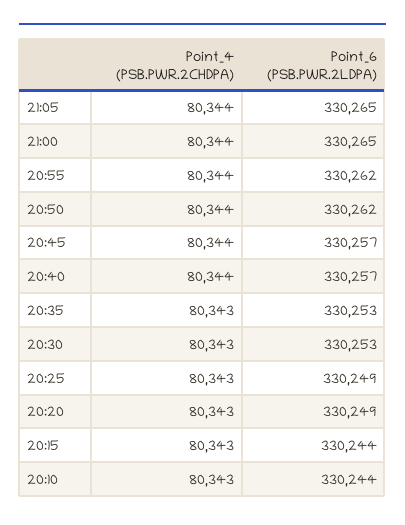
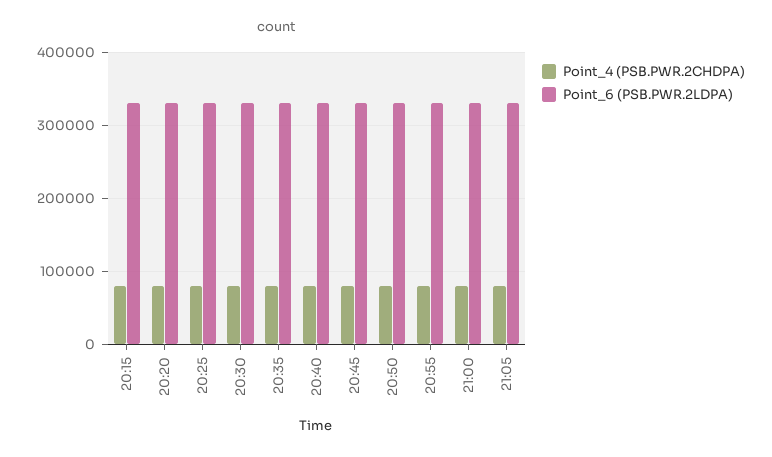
Point_4 (PSB.PWR.2CHDPA), 20:10: 80343 -> none
Point_6 (PSB.PWR.2LDPA), 20:10: 330244 -> none

